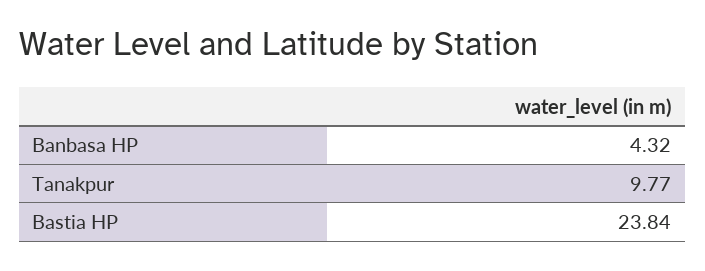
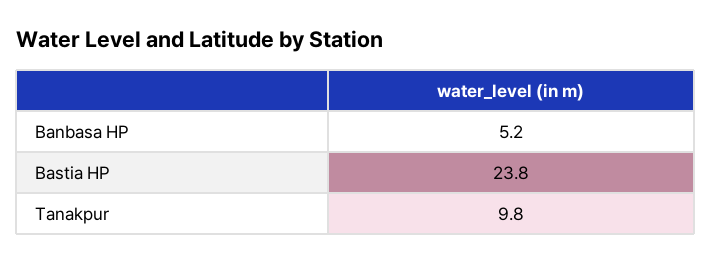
Banbasa HP: 4.32 -> 5.2

